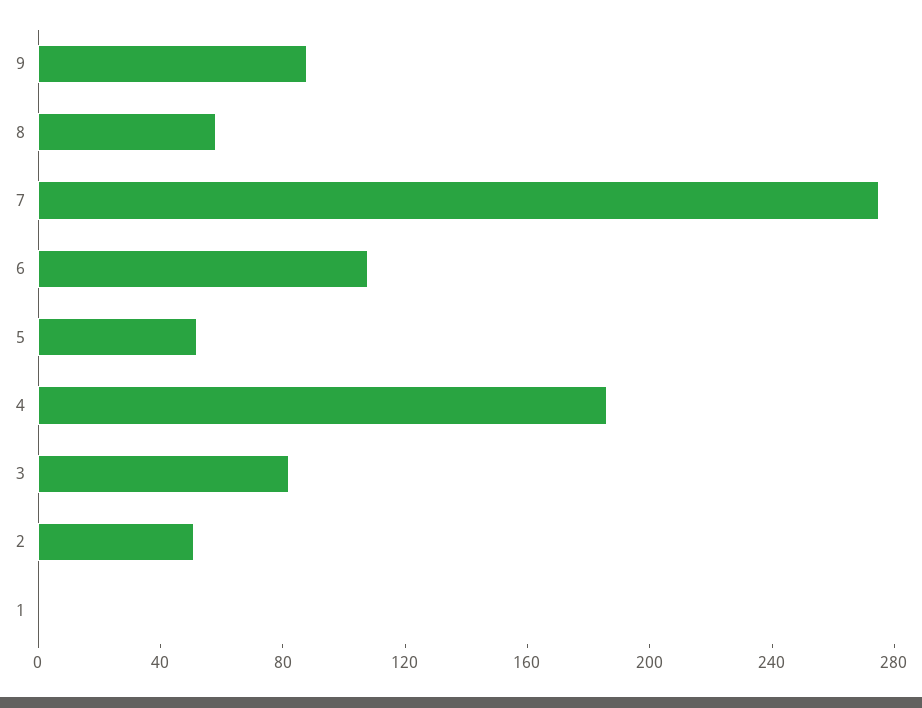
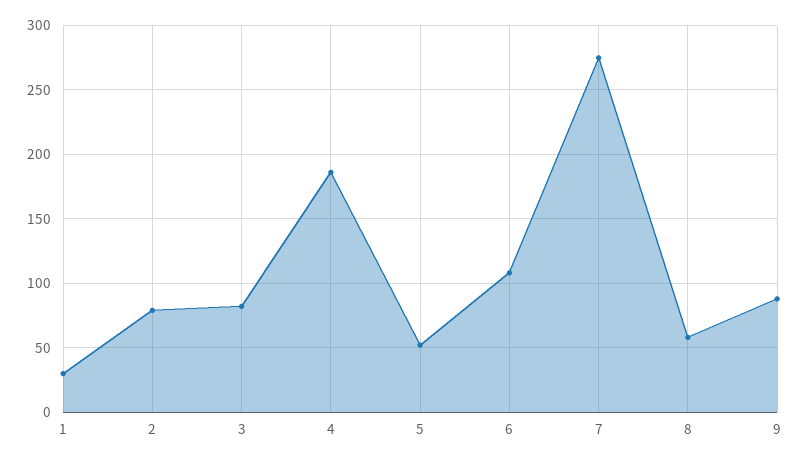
2: 50 -> 80
1: 0 -> 30

